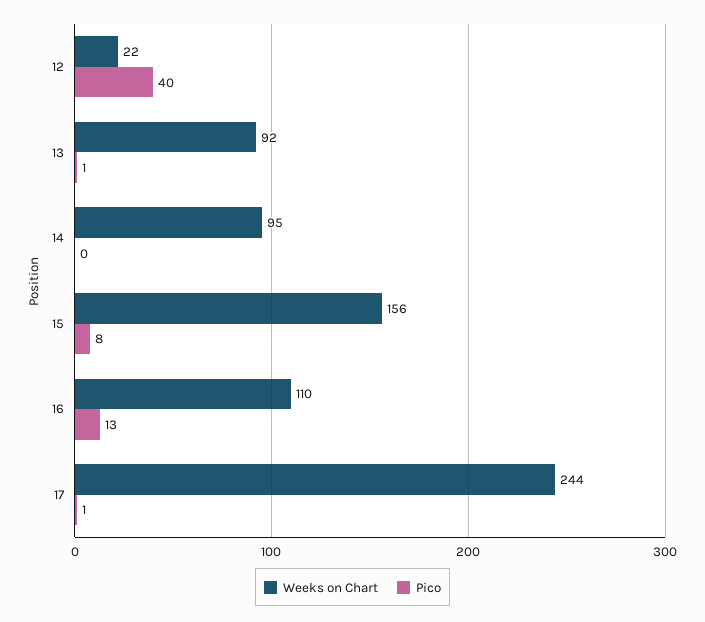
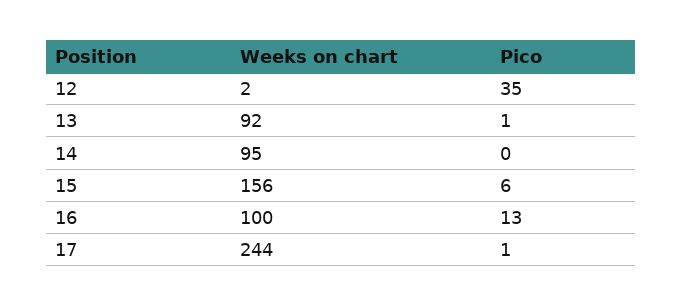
Weeks on Chart, 12: 22 -> 2
Pico, 12: 40 -> 35
Pico, 15: 8 -> 6
Weeks on Chart, 16: 110 -> 100

